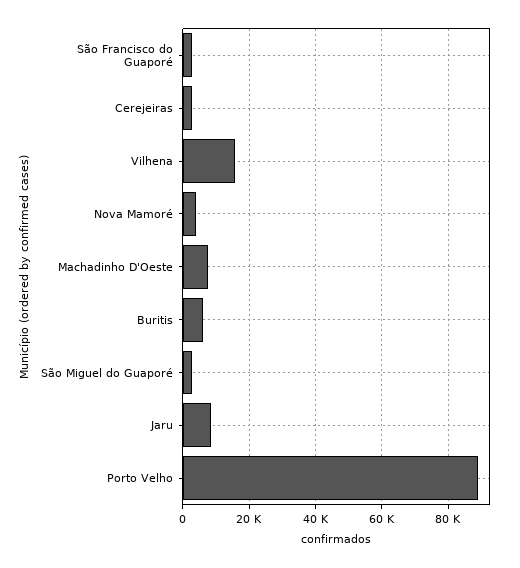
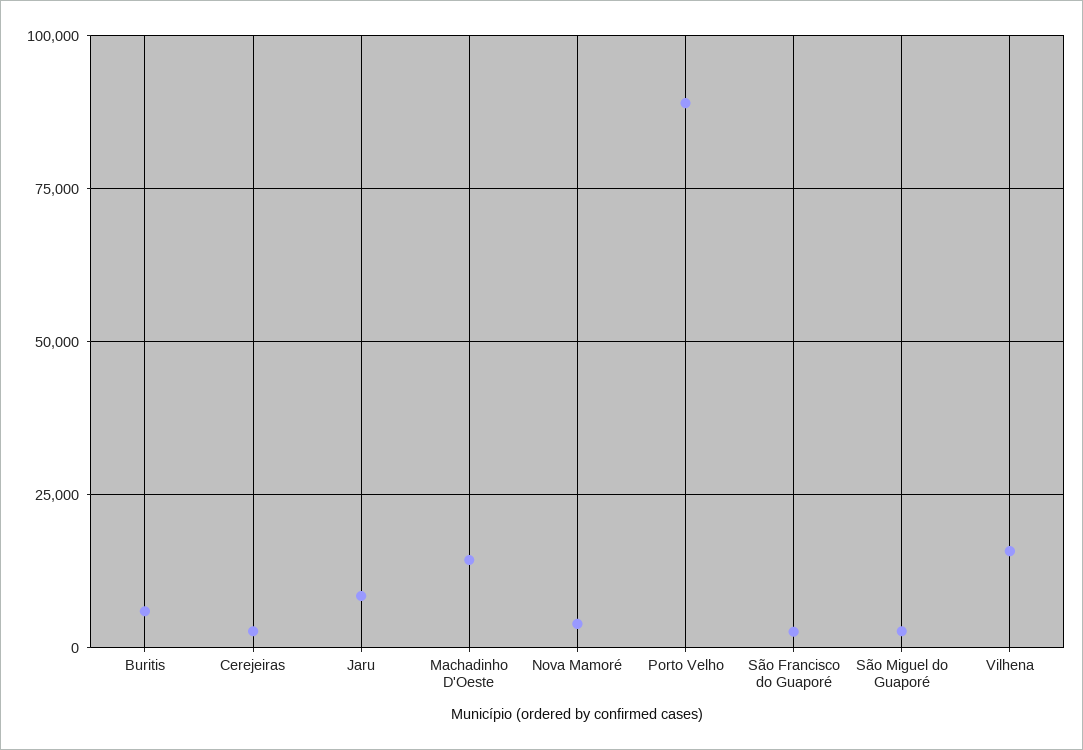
Machadinho D'Oeste: 8000 -> 15000

